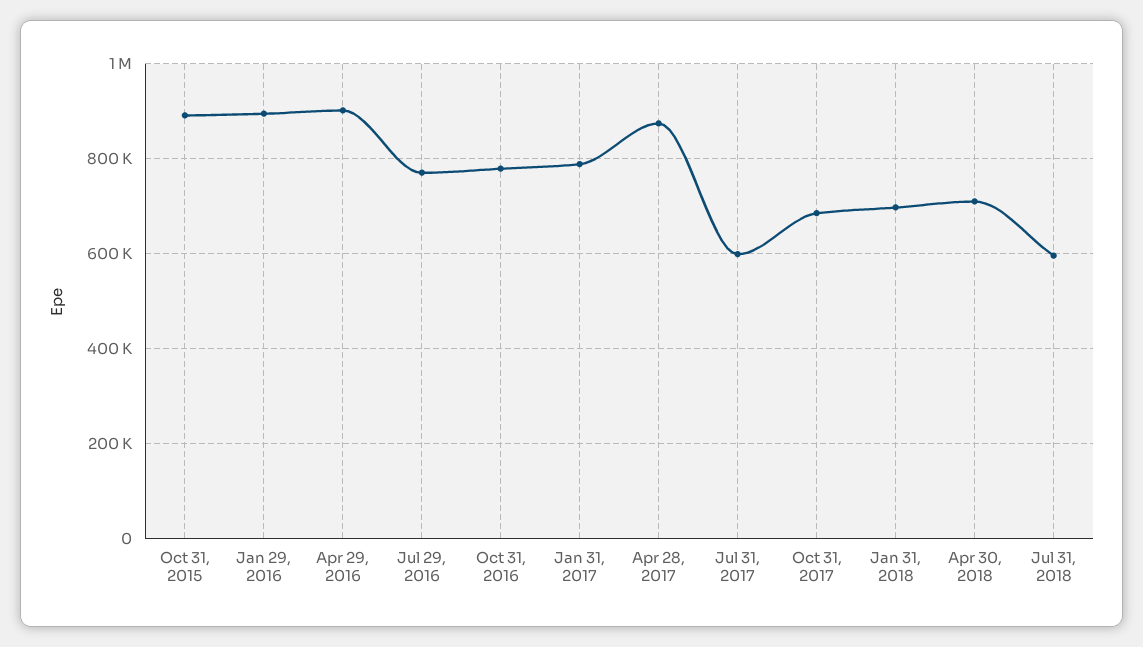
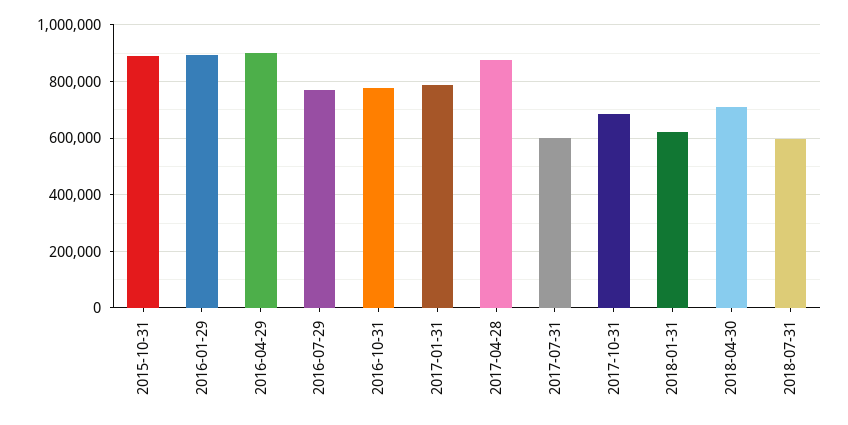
Jan 31, 2018: 700000 -> 625000

